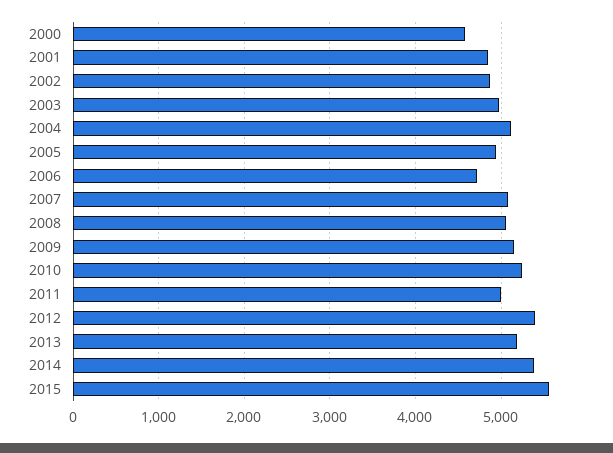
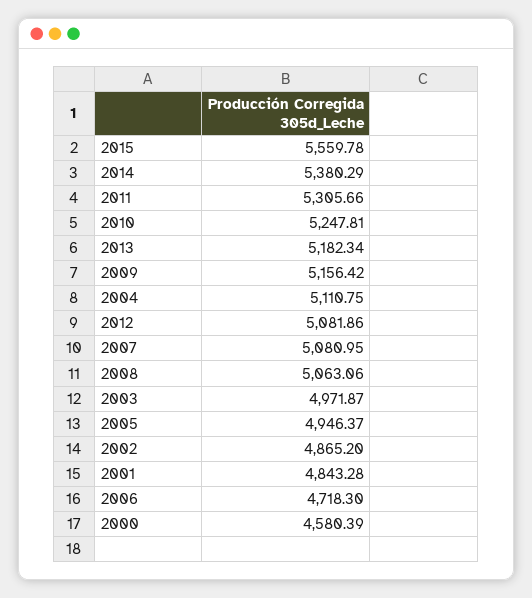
2011: 5000 -> 5305.66
2012: 5400 -> 5081.86

